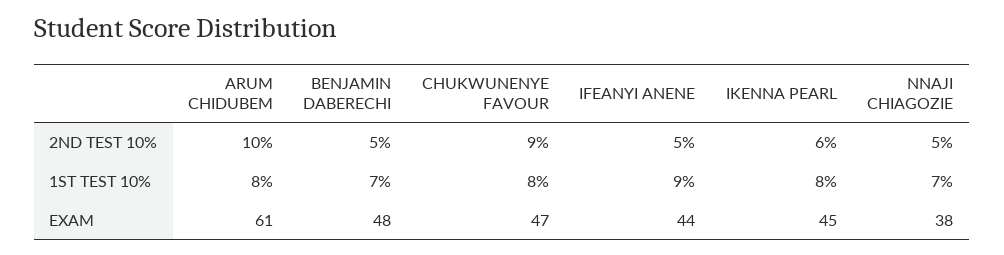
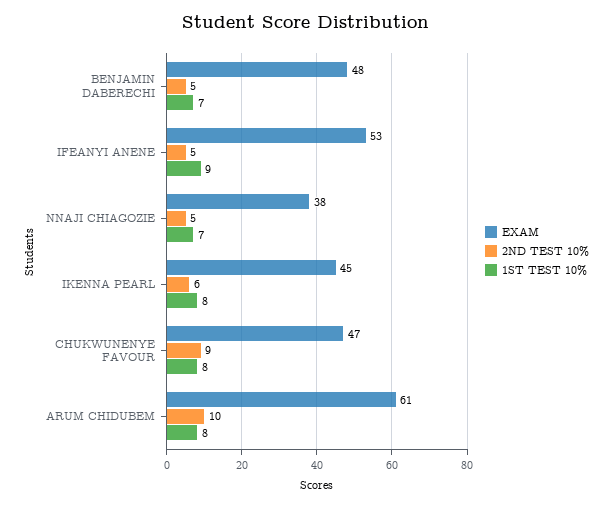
EXAM, IFEANYI ANENE: 44 -> 53

